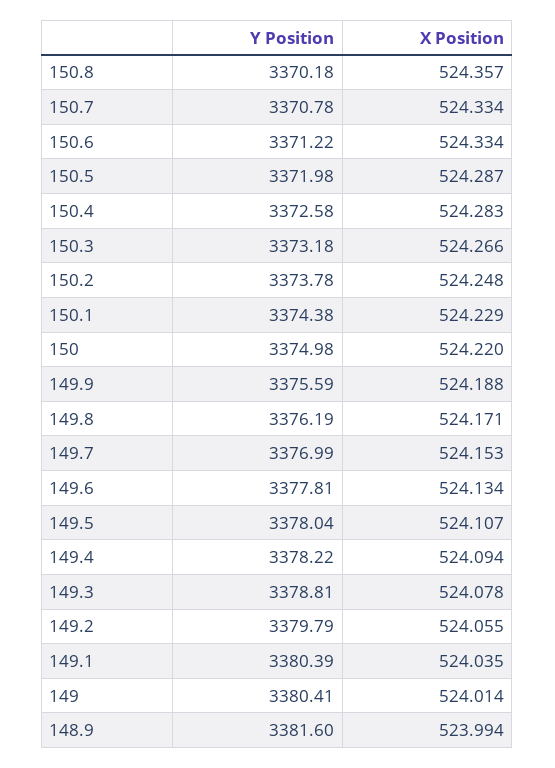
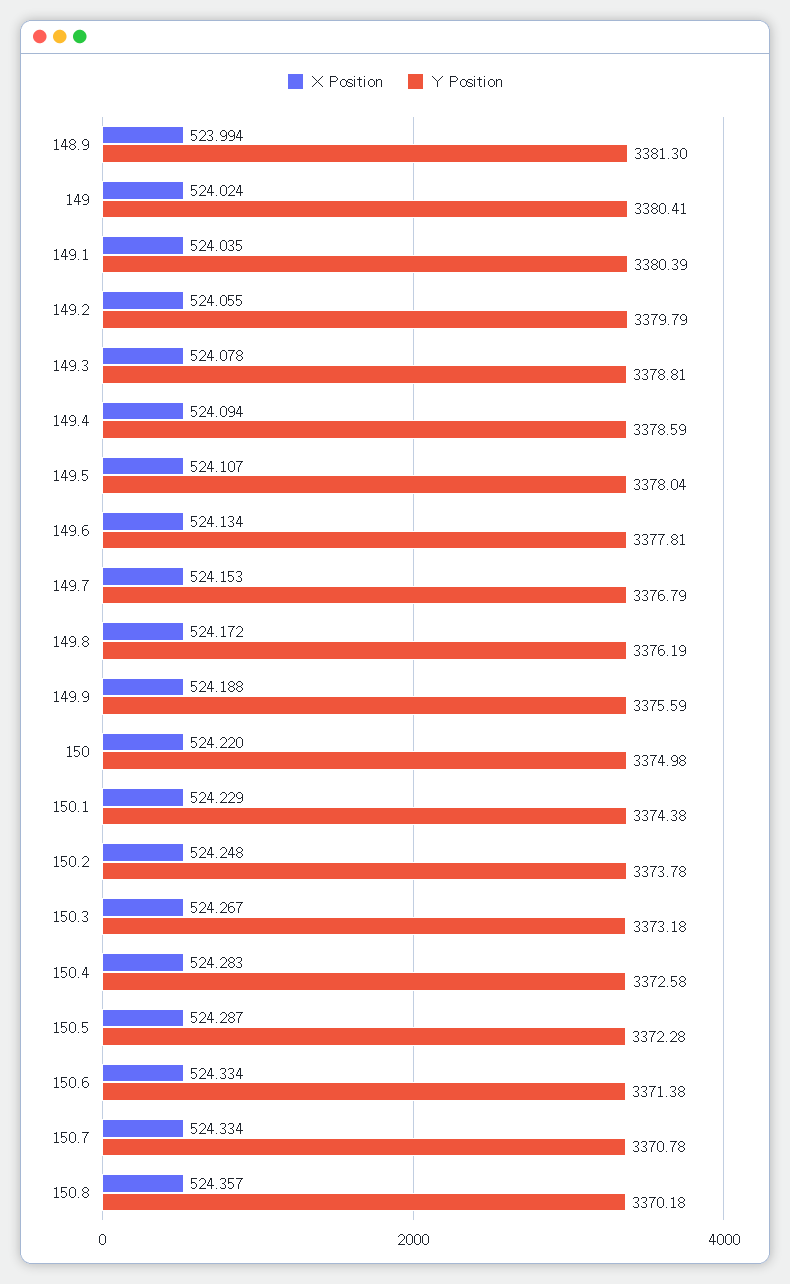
Y Position, 150.6: 3371.22 -> 3371.38
Y Position, 150.5: 3371.98 -> 3372.28
X Position, 150.3: 524.266 -> 524.267
X Position, 149.8: 524.171 -> 524.172
Y Position, 149.7: 3376.99 -> 3376.79
Y Position, 149.4: 3378.22 -> 3378.59
X Position, 149: 524.014 -> 524.024
Y Position, 148.9: 3381.6 -> 3381.3

